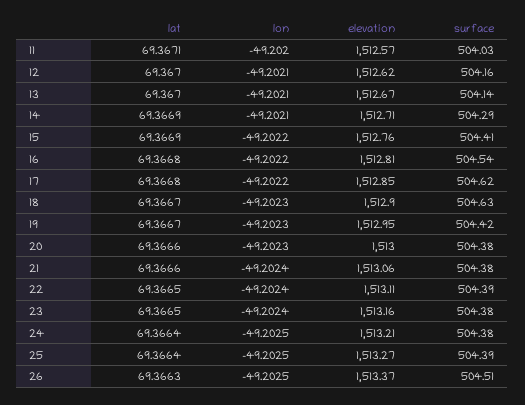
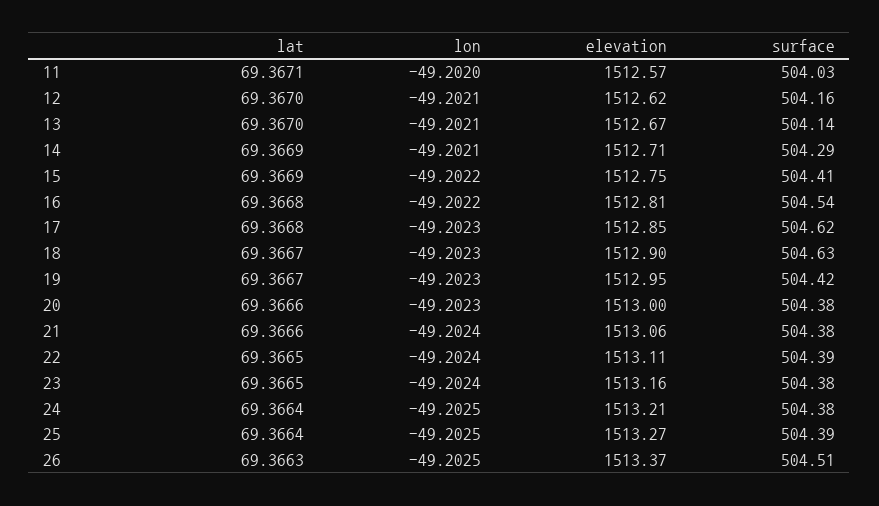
elevation, 15: 1512.76 -> 1512.75
lon, 17: -49.2022 -> -49.2023

